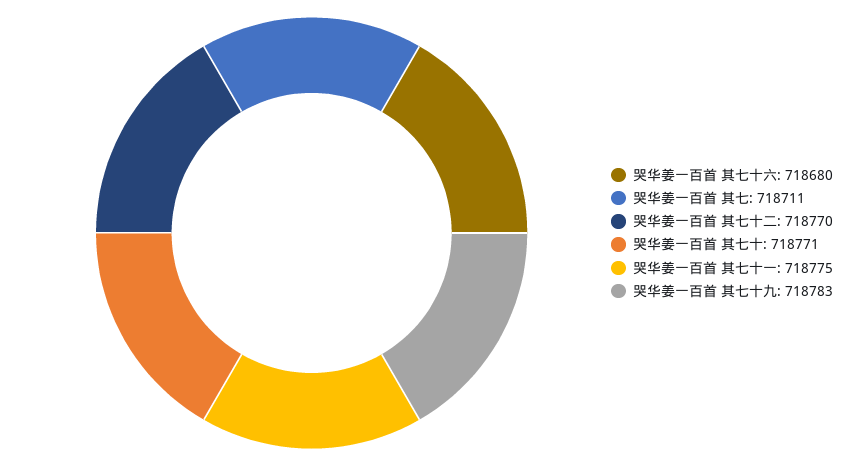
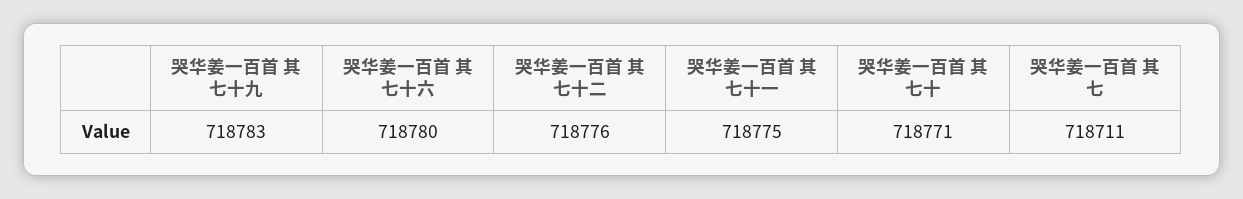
哭华姜一百首 其七十六: 718680 -> 718780
哭华姜一百首 其七十二: 718770 -> 718776

